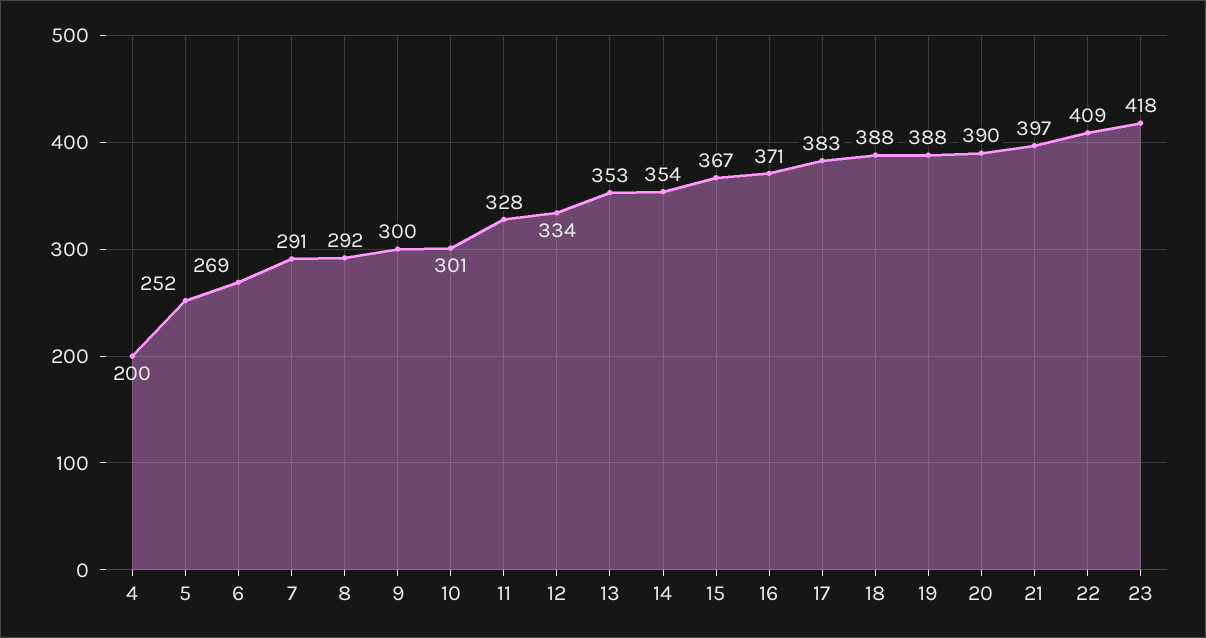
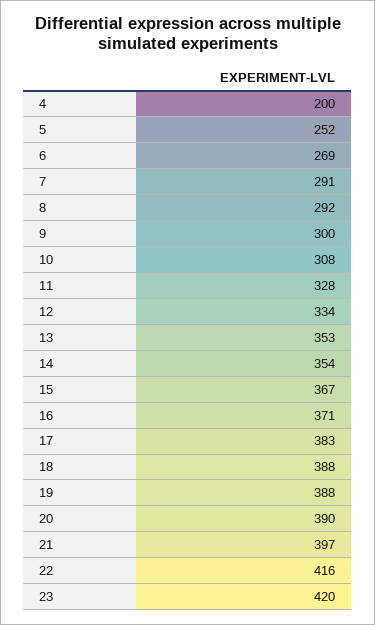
10: 301 -> 308
22: 409 -> 416
23: 418 -> 420

